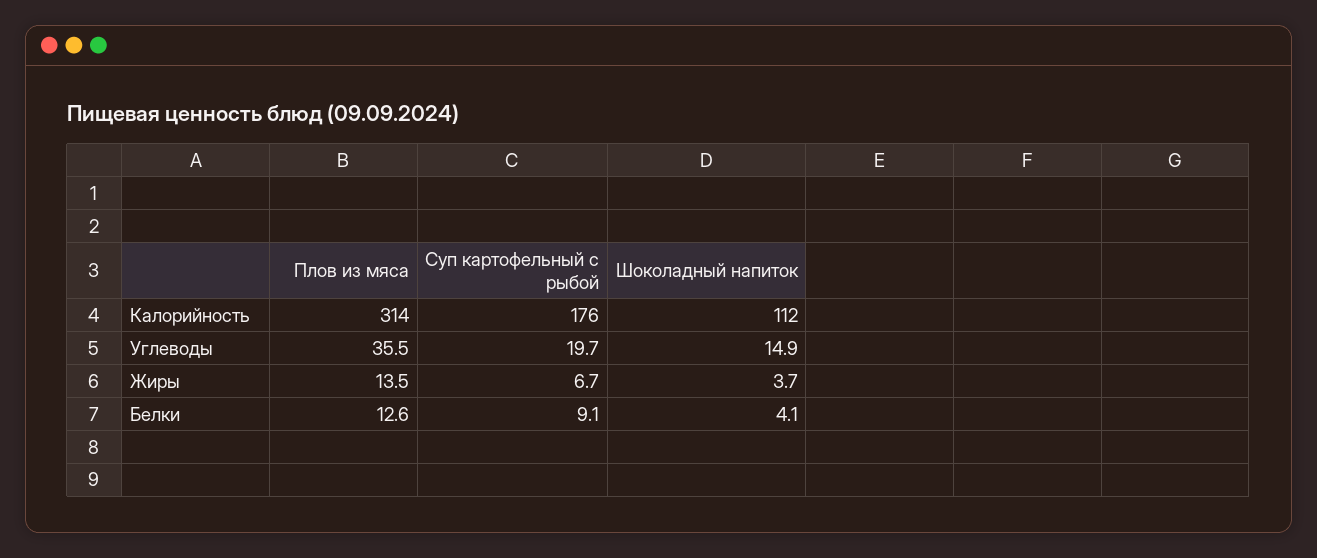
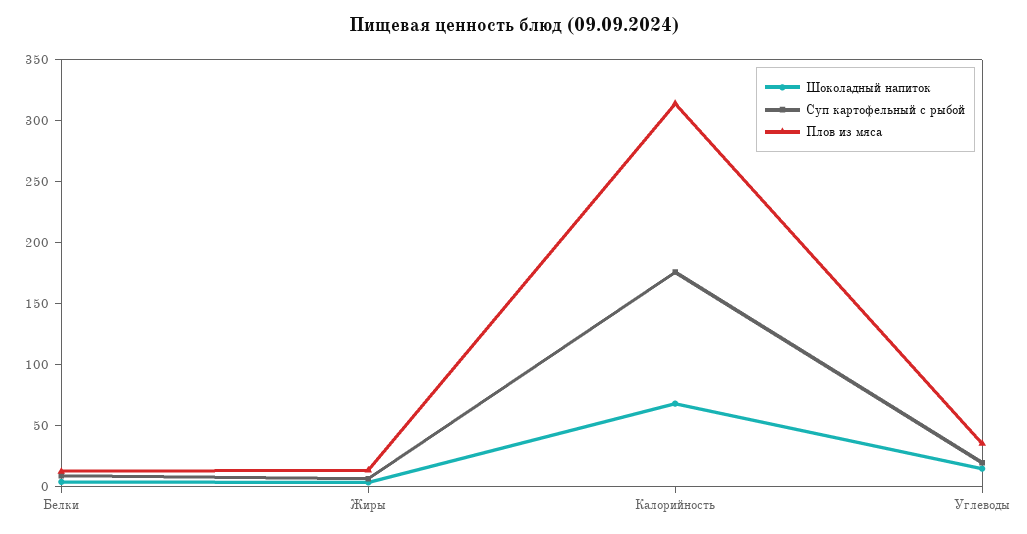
Шоколадный напиток, Калорийность: 112 -> 70

